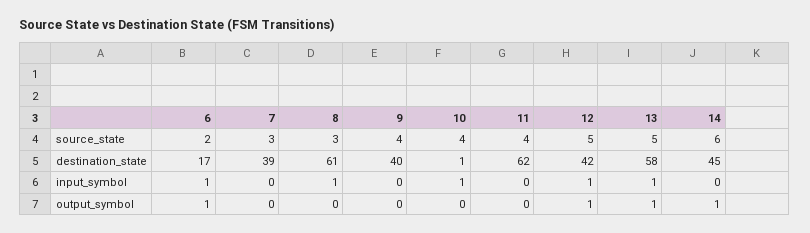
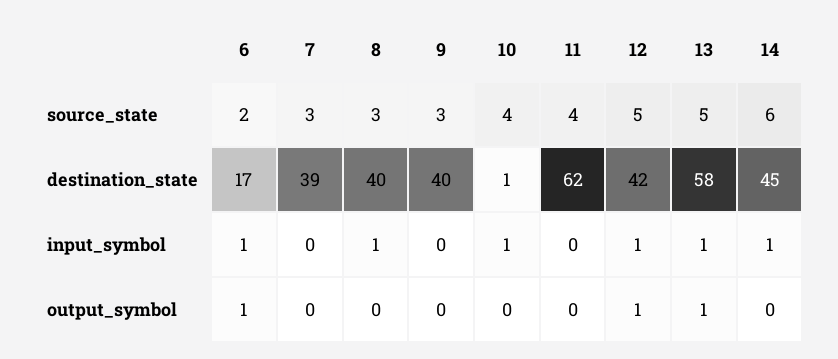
9, source_state: 4 -> 3
8, destination_state: 61 -> 40
14, input_symbol: 0 -> 1
14, output_symbol: 1 -> 0

